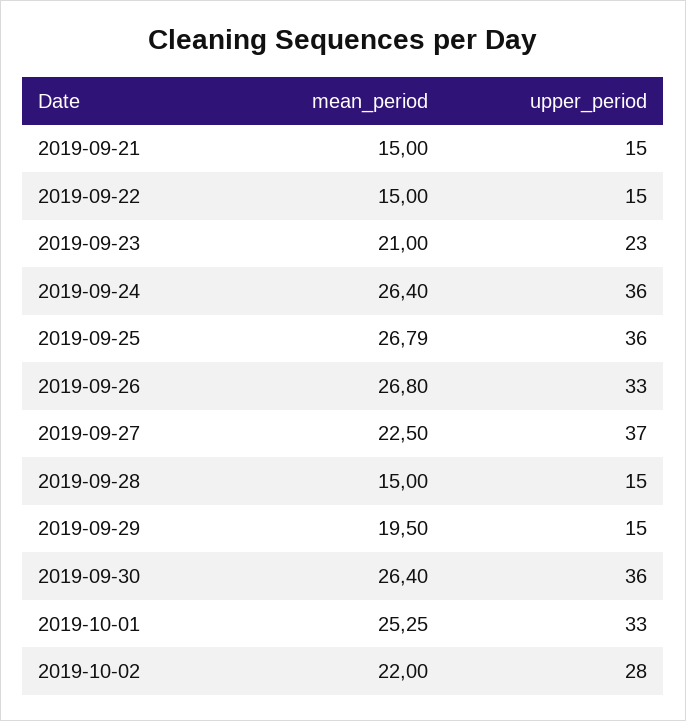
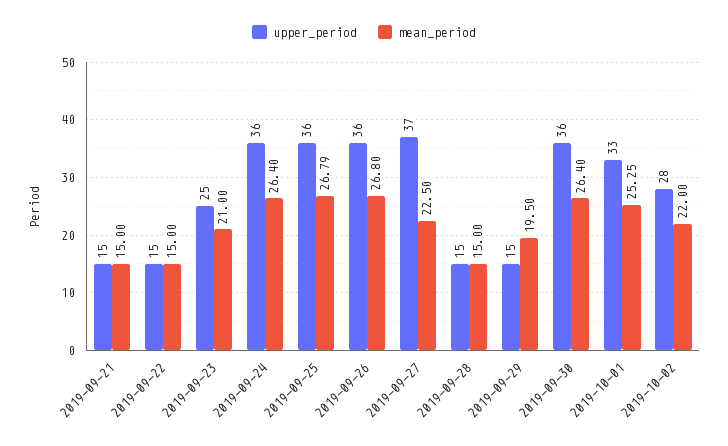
upper_period, 2019-09-23: 23 -> 25
upper_period, 2019-09-26: 33 -> 36

